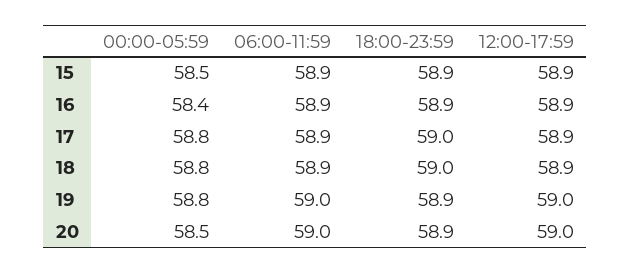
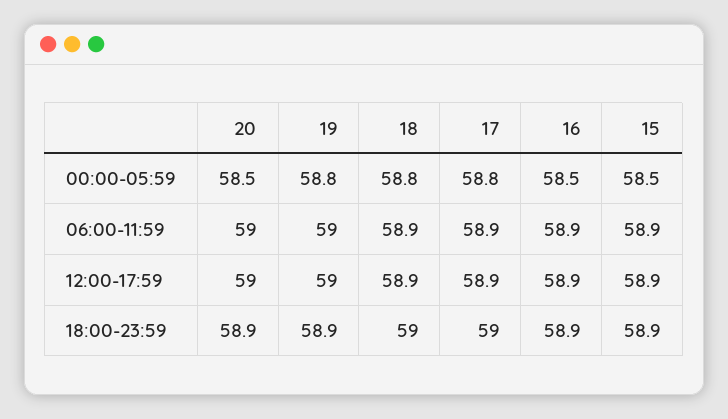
00:00-05:59, 16: 58.4 -> 58.5

